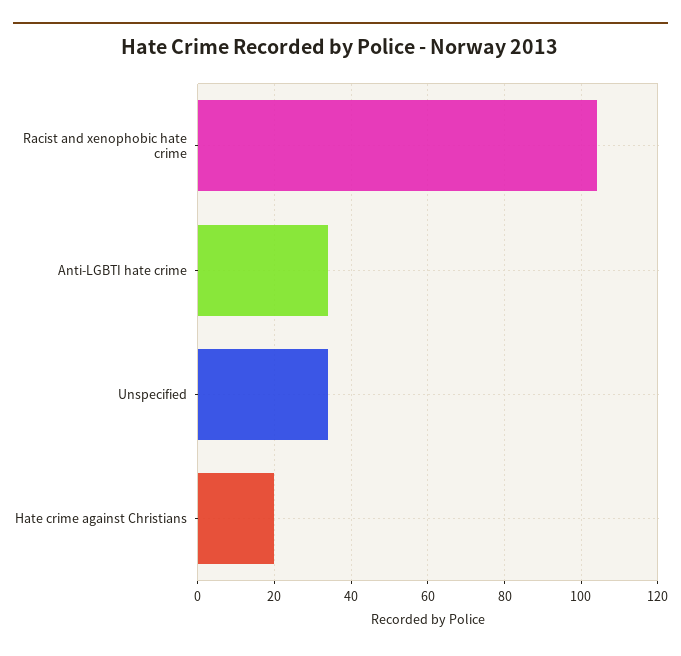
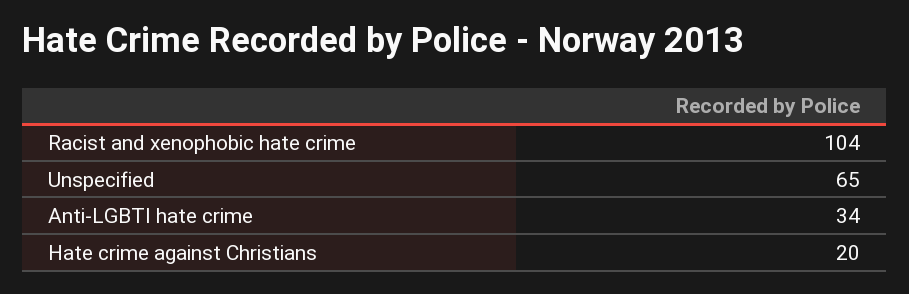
Unspecified: 35 -> 65

